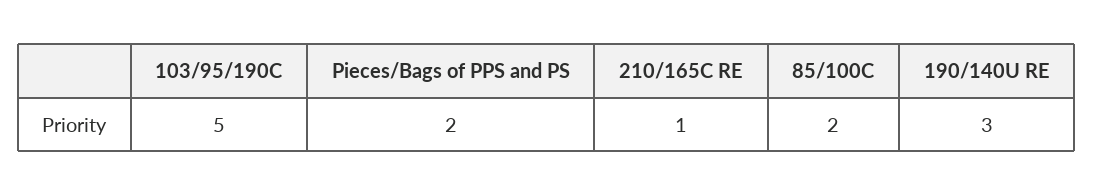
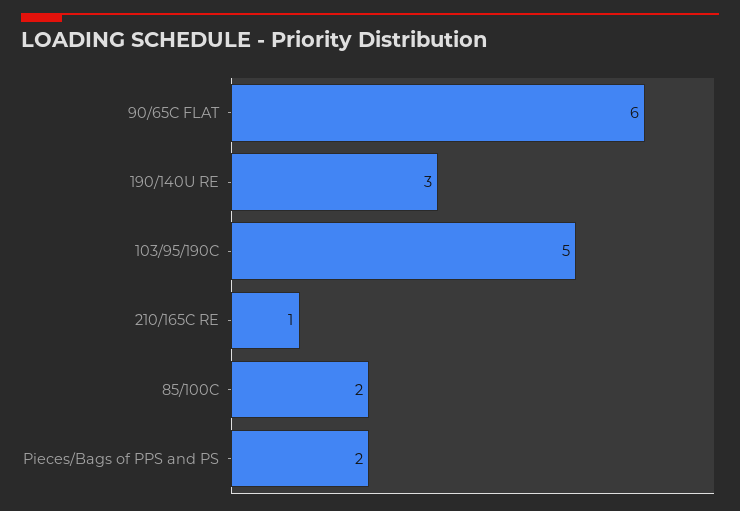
90/65C FLAT: none -> 6

